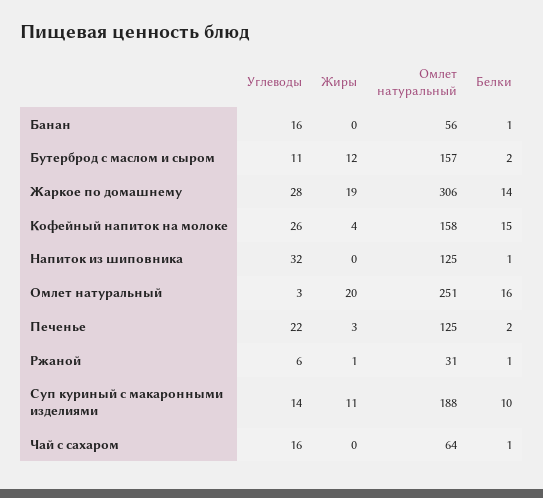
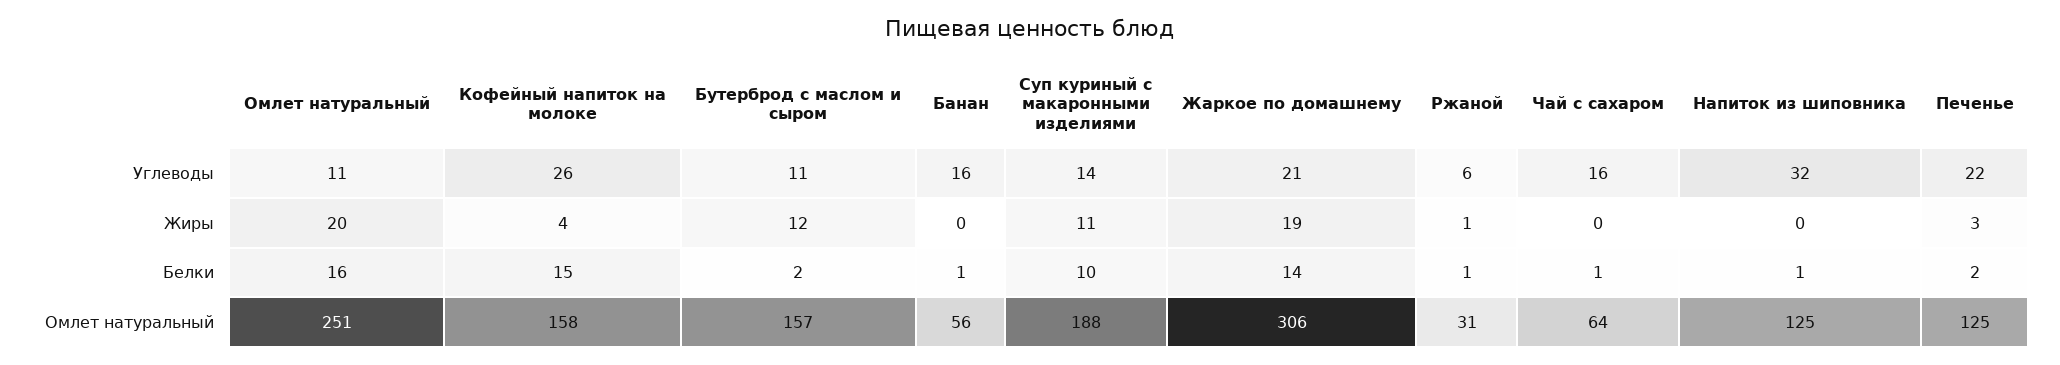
Углеводы, Жаркое по домашнему: 28 -> 21
Углеводы, Омлет натуральный: 3 -> 11

